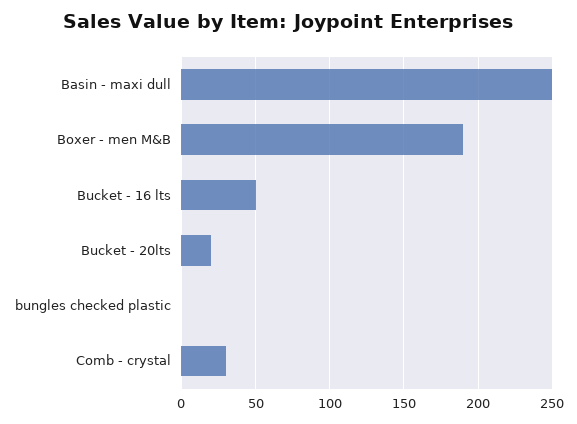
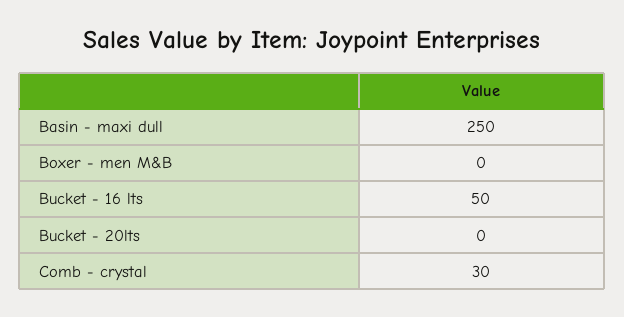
Boxer - men M&B: 190 -> 0
Bucket - 20lts: 20 -> 0
bungles checked plastic: 0 -> none

